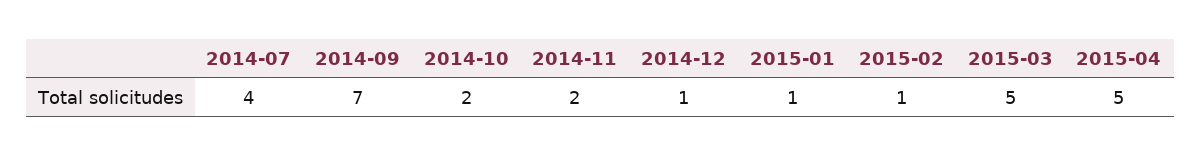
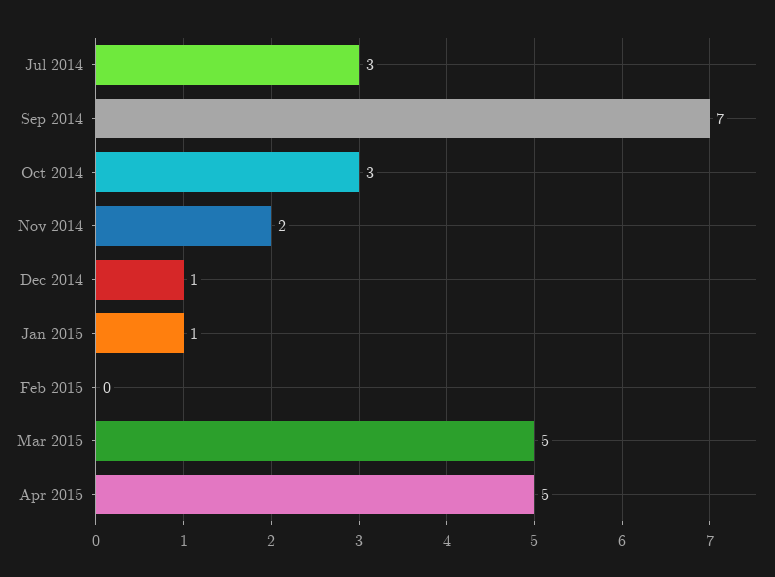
2014-07: 4 -> 3
2014-10: 2 -> 3
2015-02: 1 -> 0

